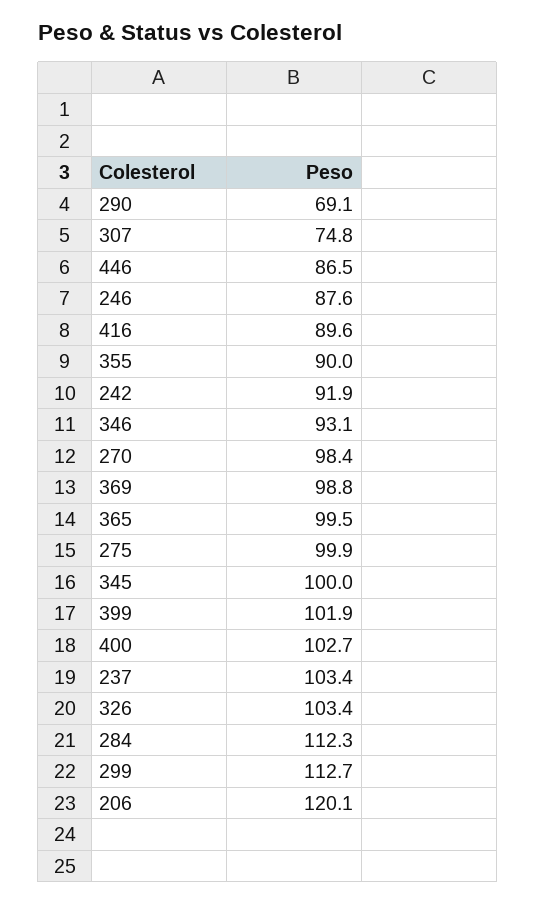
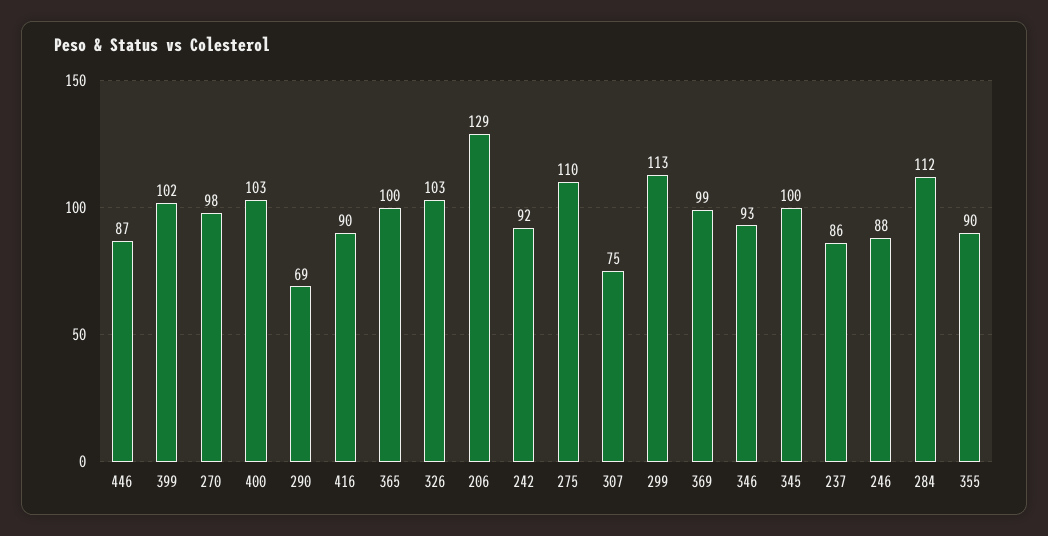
275: 99.9 -> 110
237: 103.4 -> 86
206: 120.1 -> 129

